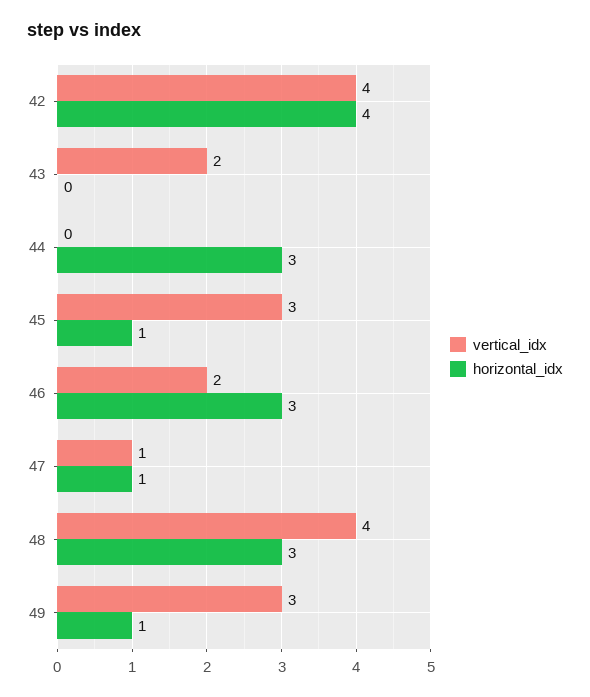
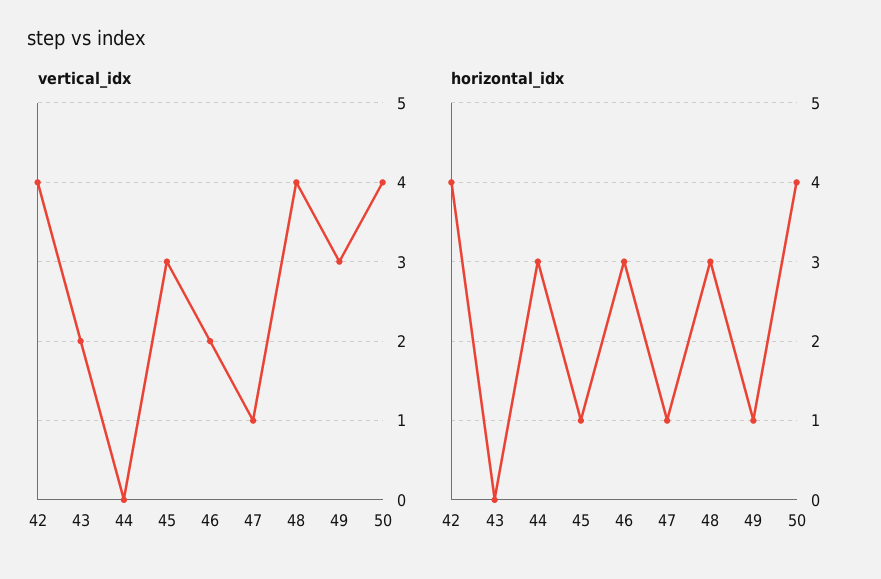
vertical_idx, 50: none -> 4
horizontal_idx, 50: none -> 4

